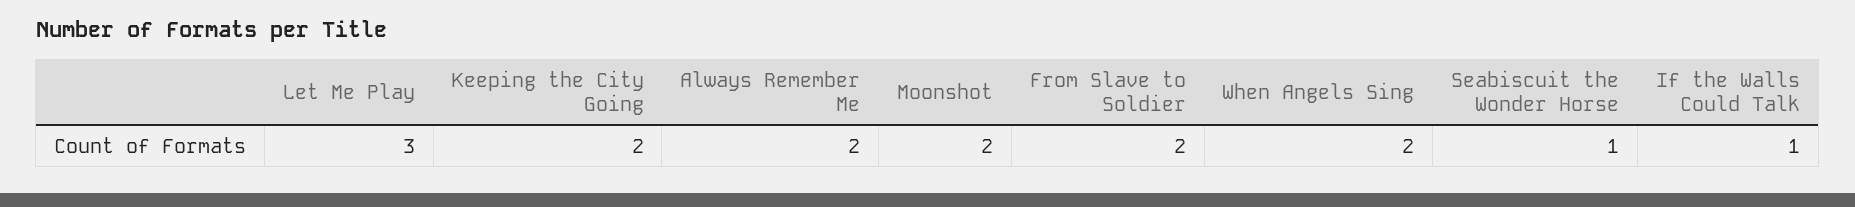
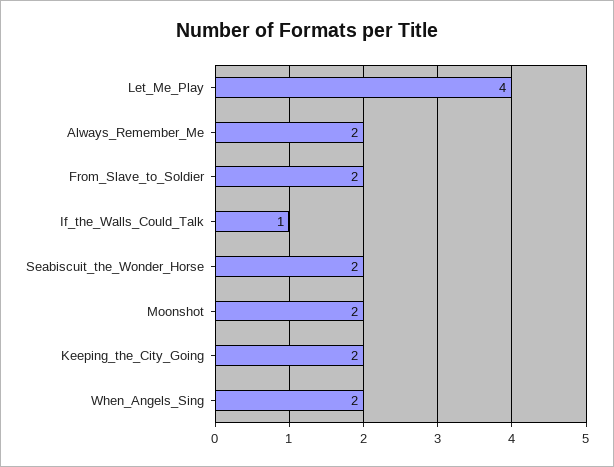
Let Me Play: 3 -> 4
Seabiscuit the Wonder Horse: 1 -> 2

